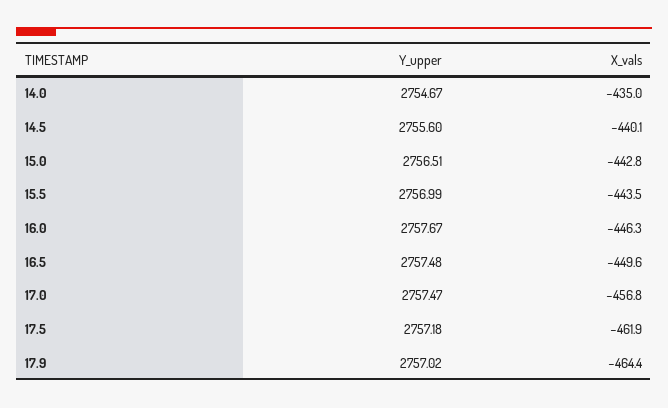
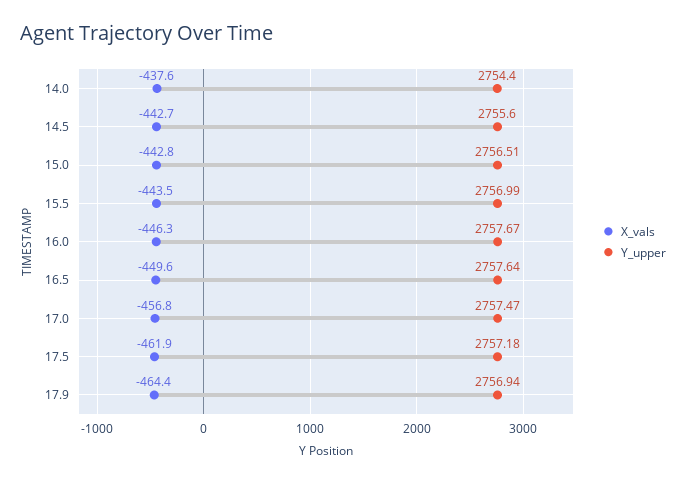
Y_upper, 14.0: 2754.67 -> 2754.4
X_vals, 14.0: -435 -> -437.6
X_vals, 14.5: -440.1 -> -442.7
Y_upper, 16.5: 2757.48 -> 2757.64
Y_upper, 17.9: 2757.02 -> 2756.94

